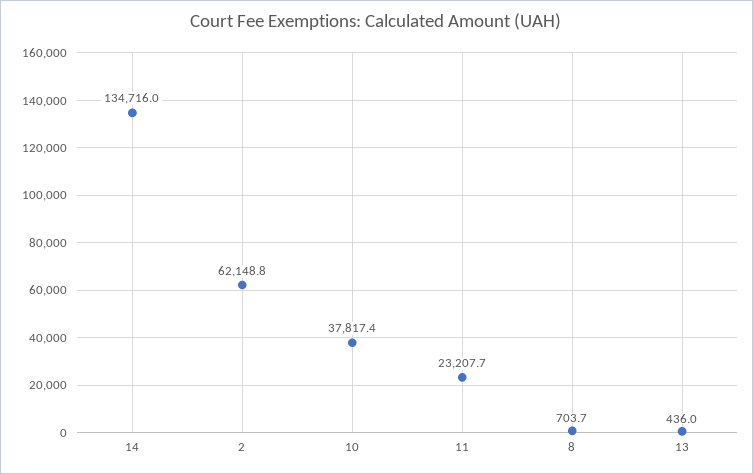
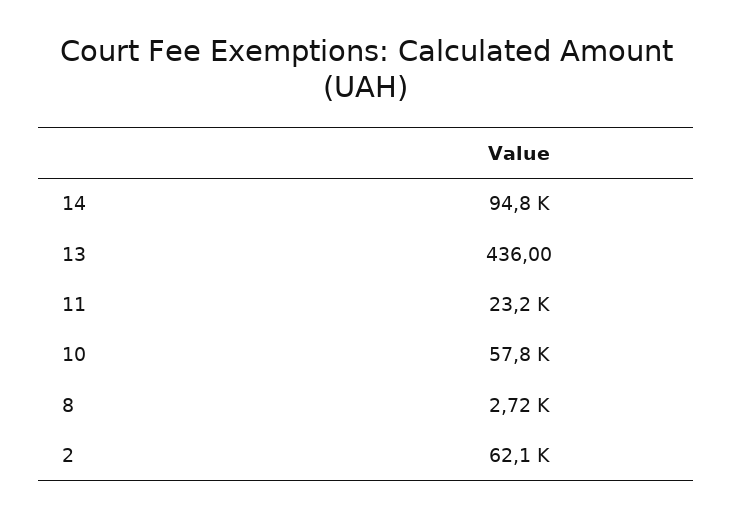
14: 134716 -> 94800
10: 37817.4 -> 57800
8: 703.7 -> 2720

